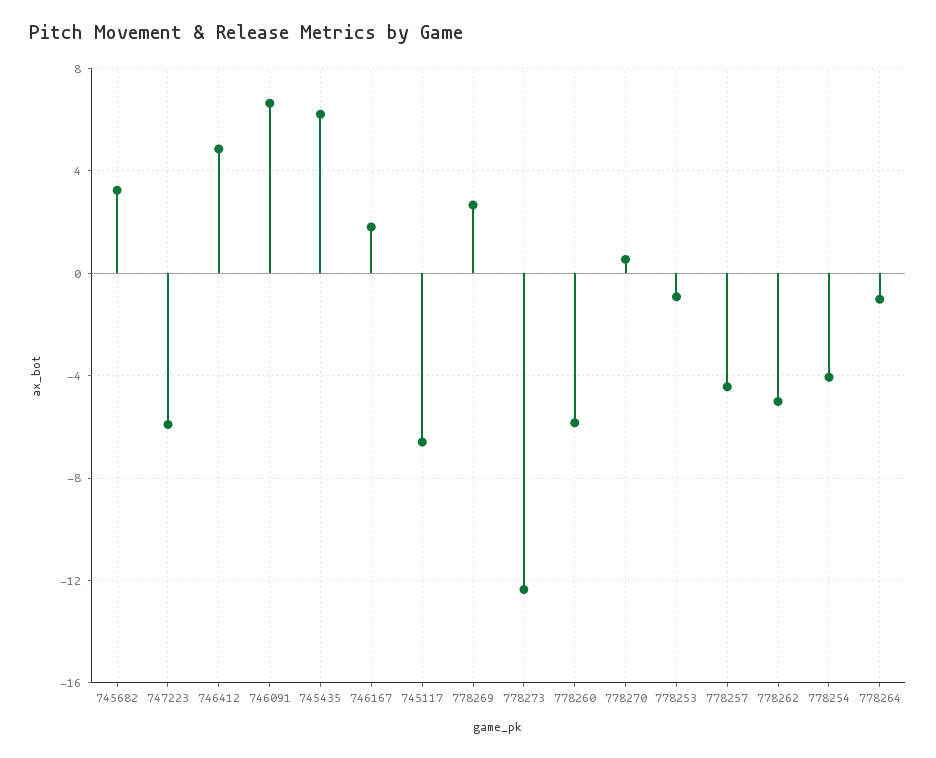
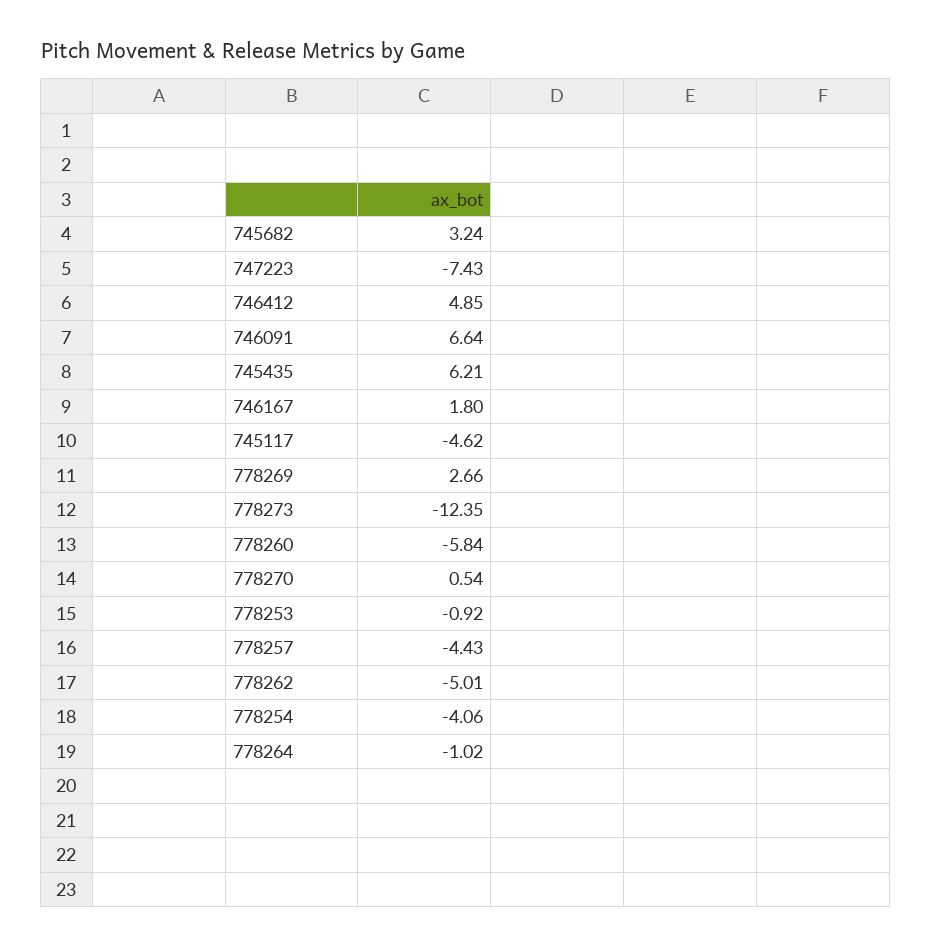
747223: -6 -> -7.43
745117: -6.5 -> -4.62

